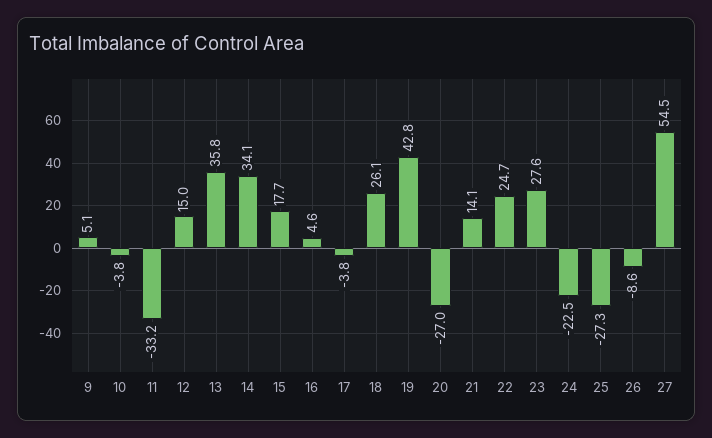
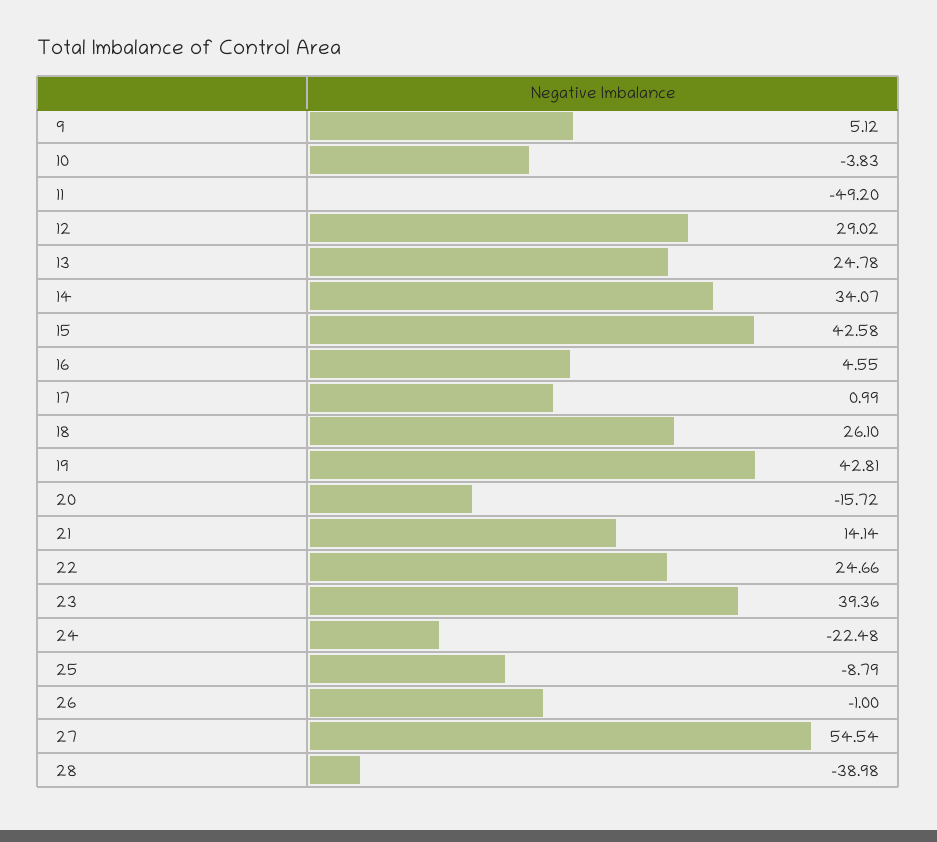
11: -33.2 -> -49.2
12: 15 -> 29.02
13: 35.8 -> 24.78
15: 17.7 -> 42.58
17: -3.8 -> 0.99
20: -27 -> -15.72
23: 27.6 -> 39.36
25: -27.3 -> -8.79
26: -8.6 -> -1
28: none -> -38.98

